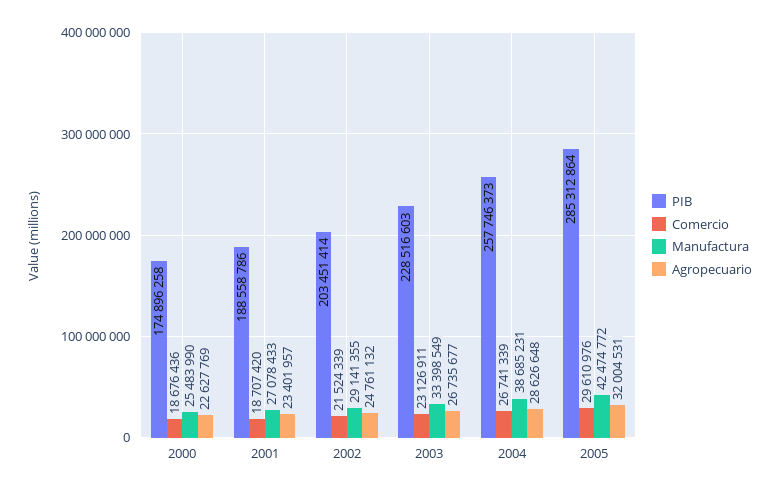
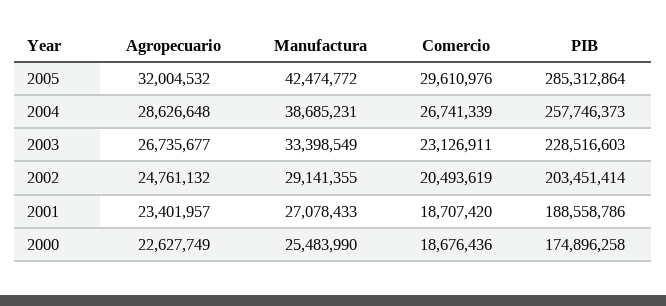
Agropecuario, 2000: 22627769 -> 22627749
Comercio, 2002: 21524339 -> 20493619
Agropecuario, 2005: 32004531 -> 32004532

